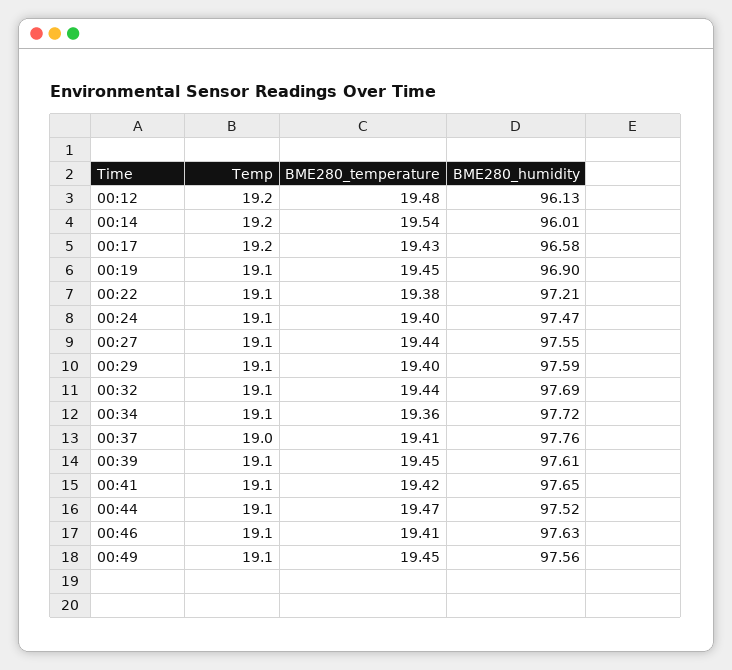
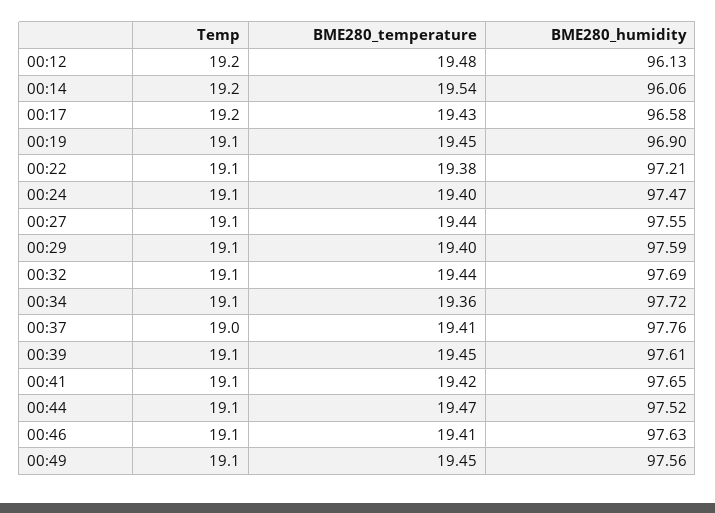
BME280_humidity, 00:14: 96.01 -> 96.06

